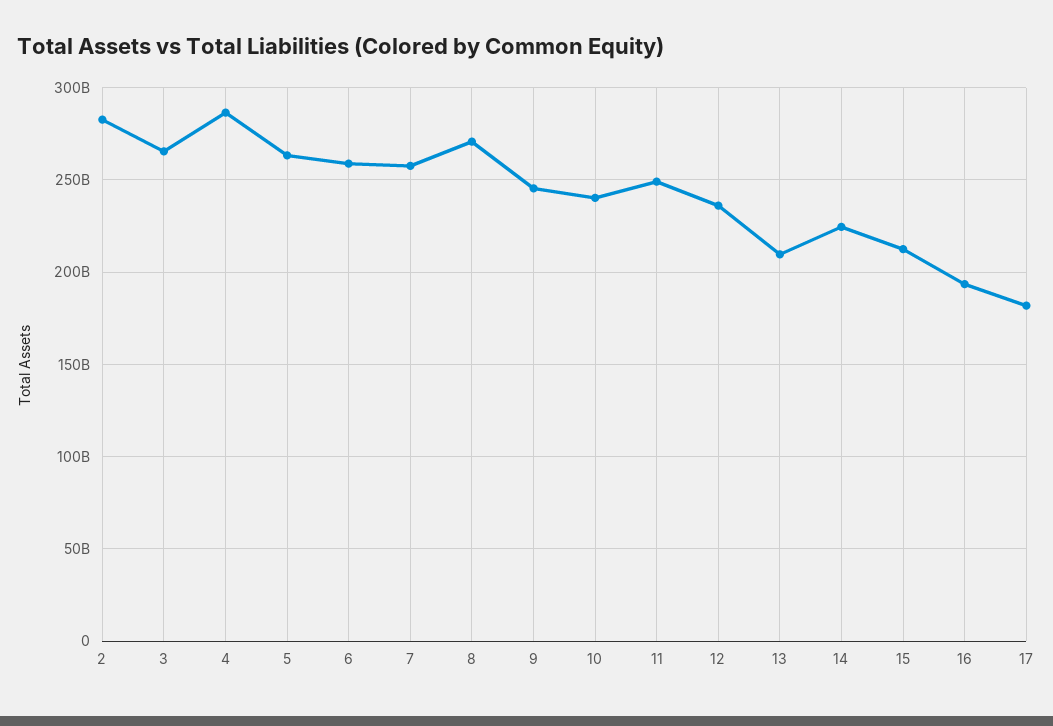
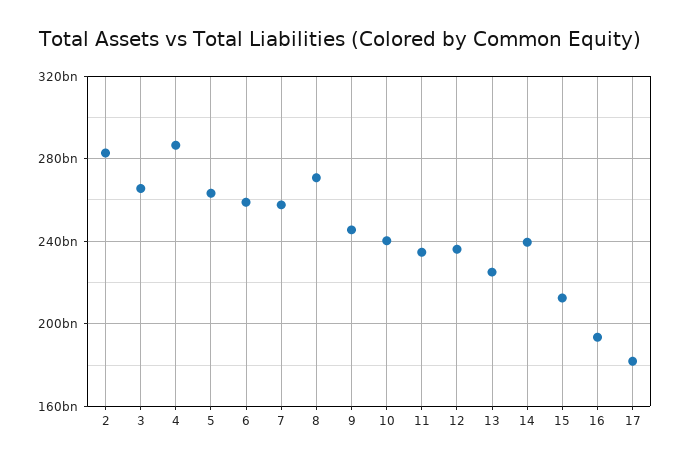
11: 250000000000 -> 235000000000
13: 210000000000 -> 225000000000
14: 225000000000 -> 240000000000

